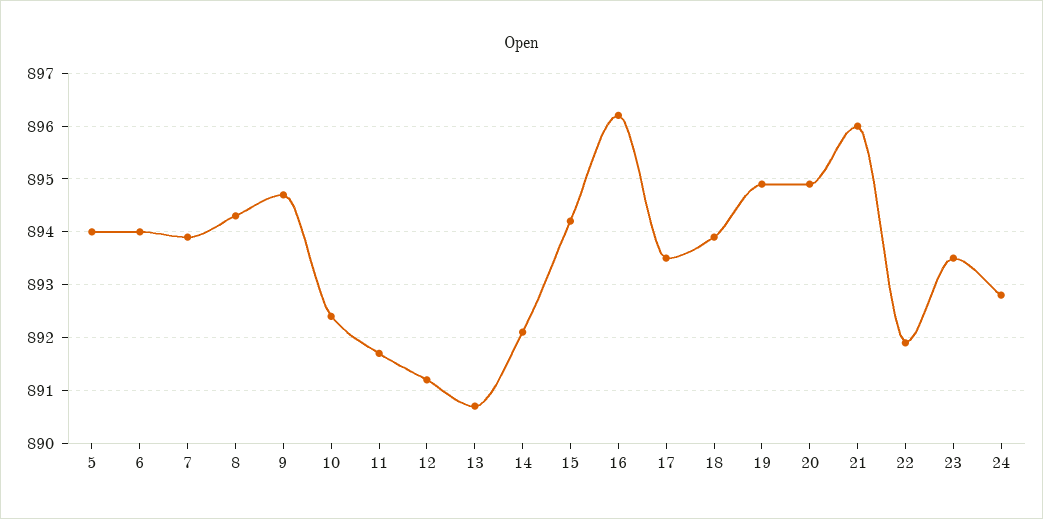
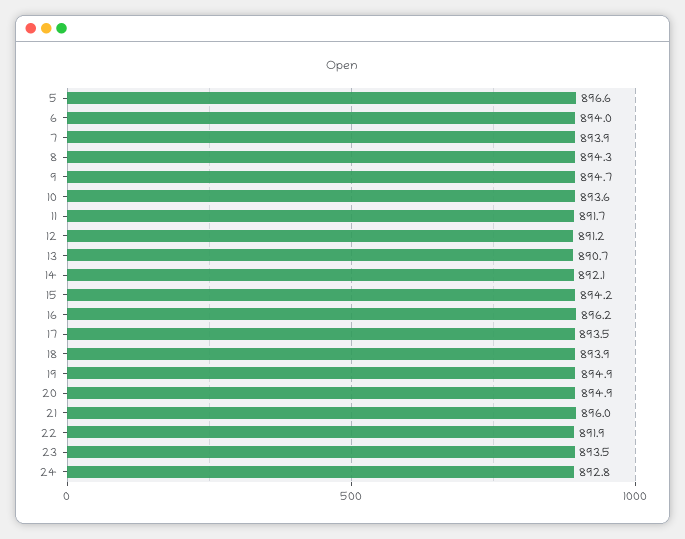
5: 894 -> 896.6
10: 892.5 -> 893.6

